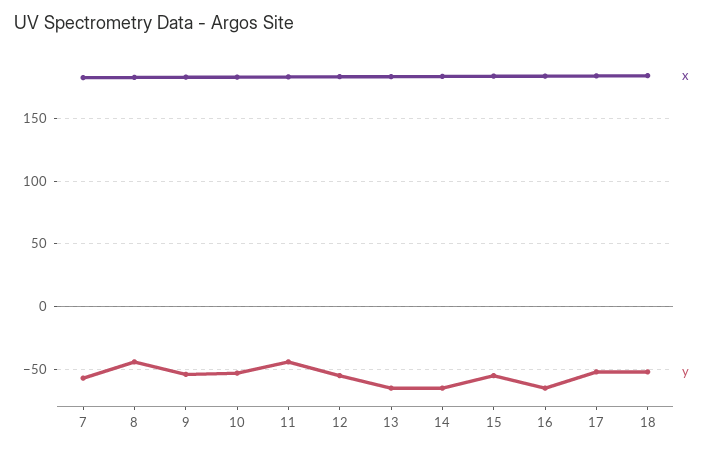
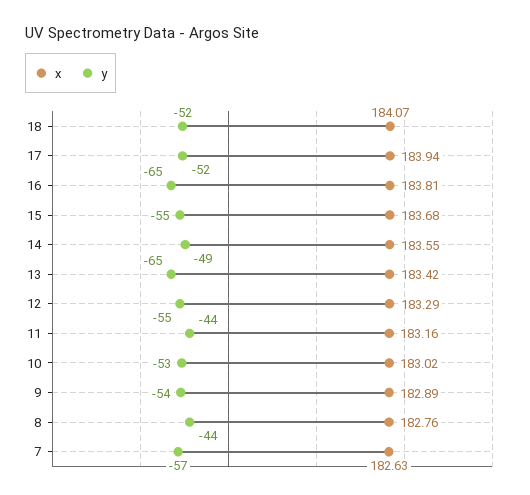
y, 14: -65 -> -49

